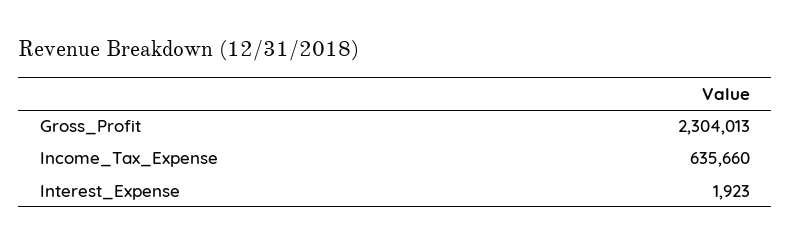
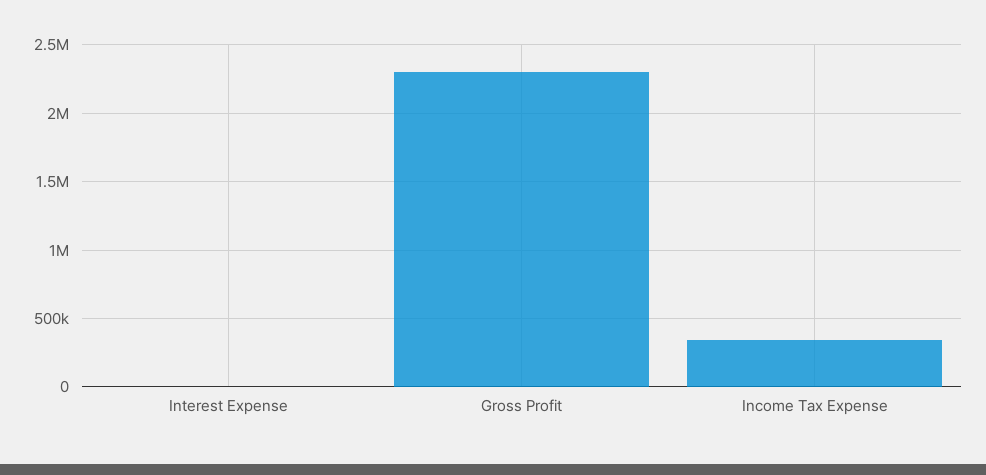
Income_Tax_Expense: 635660 -> 350000

